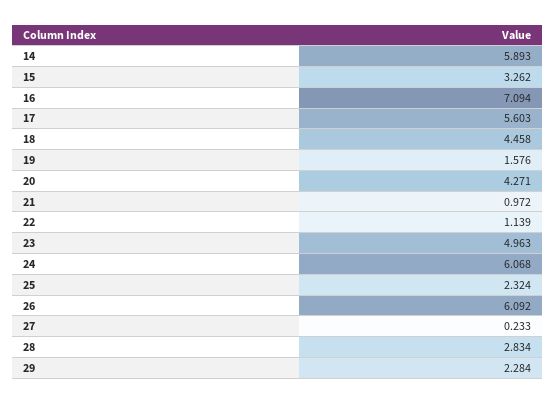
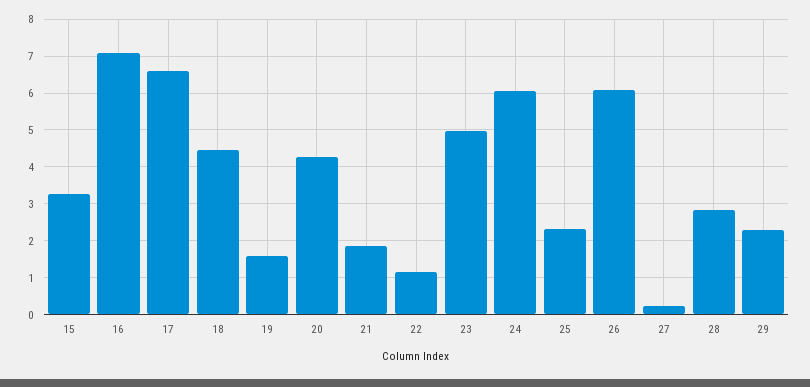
14: 5.893 -> none
17: 5.603 -> 6.6
21: 0.972 -> 1.8

